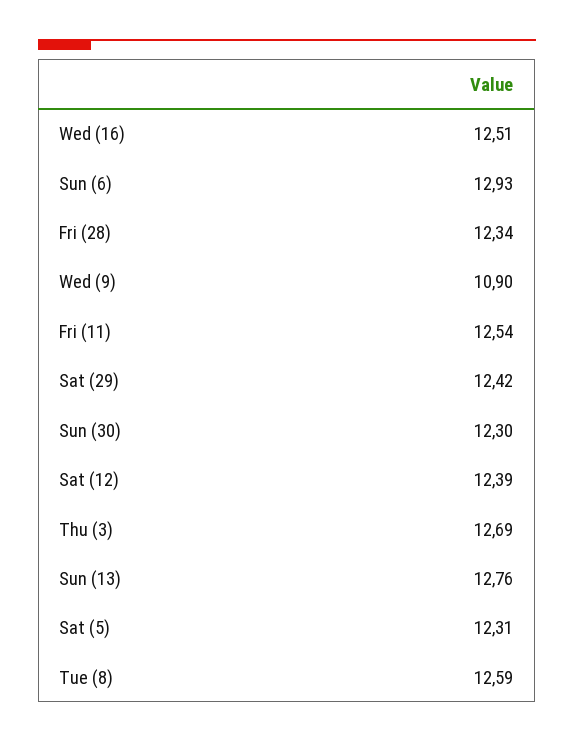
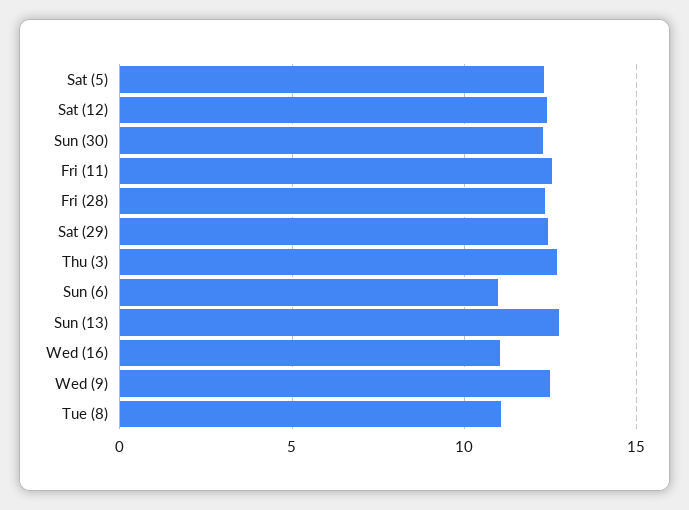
Wed (16): 12.51 -> 11
Sun (6): 12.93 -> 11
Wed (9): 10.9 -> 12.5
Tue (8): 12.59 -> 11

